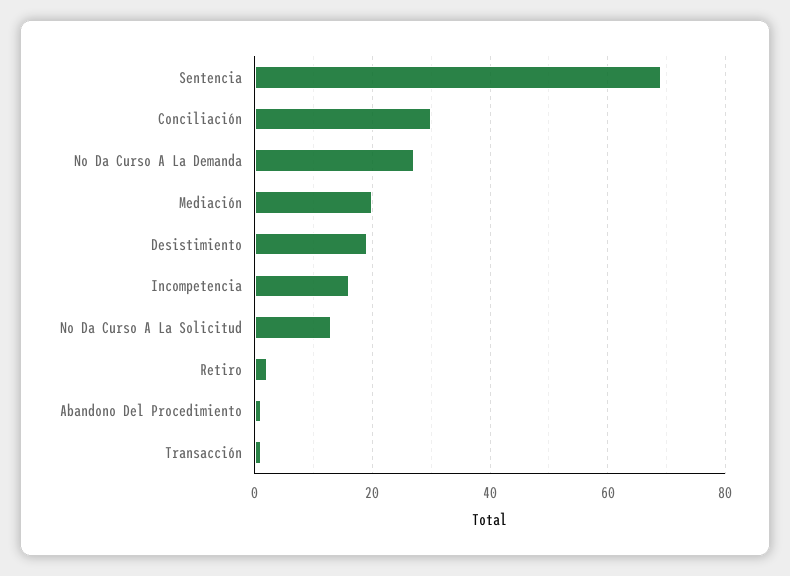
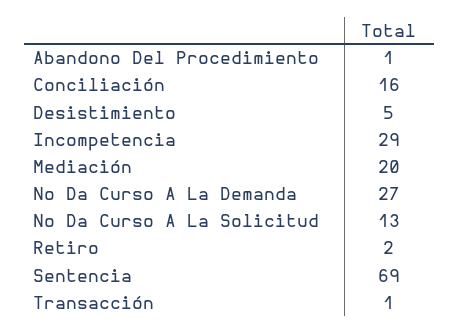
Conciliación: 30 -> 16
Desistimiento: 20 -> 5
Incompetencia: 15 -> 29

